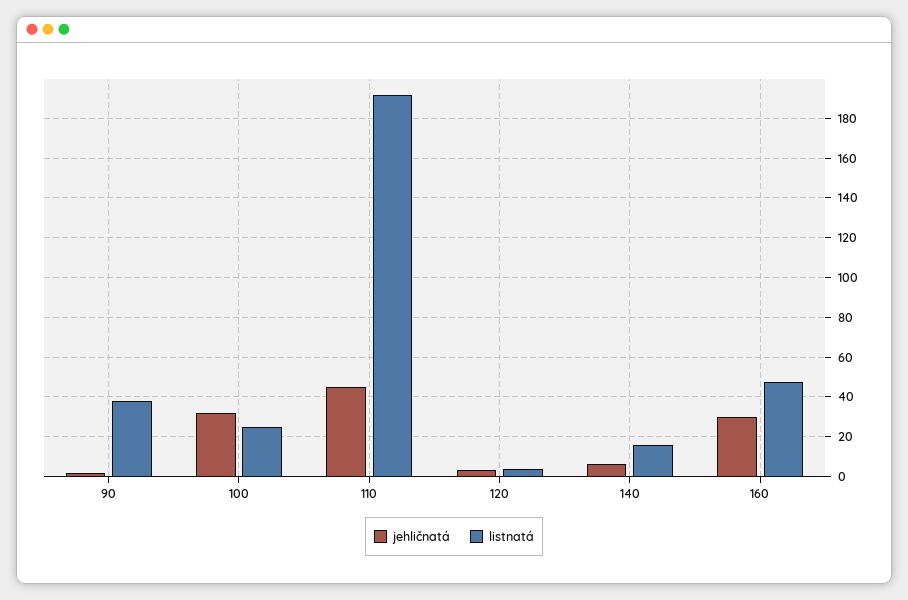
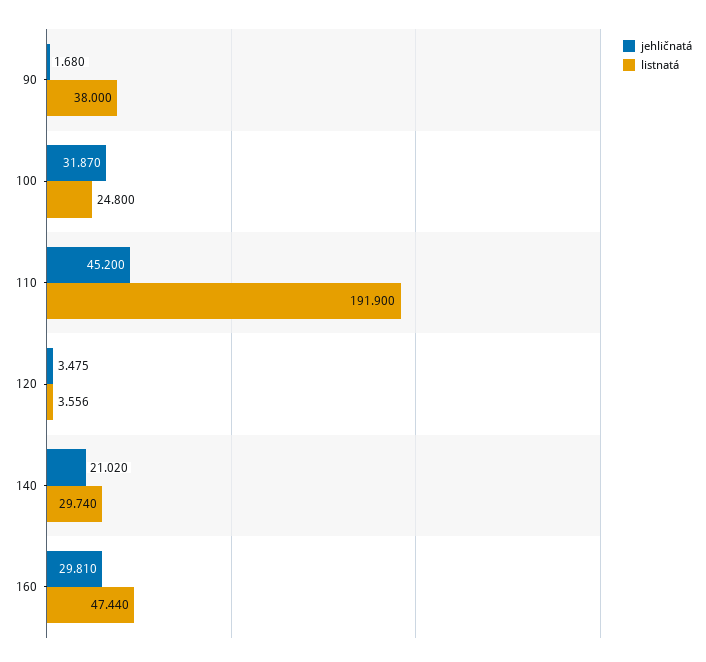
jehličnatá, 140: 5 -> 21.02
listnatá, 140: 15 -> 29.74

